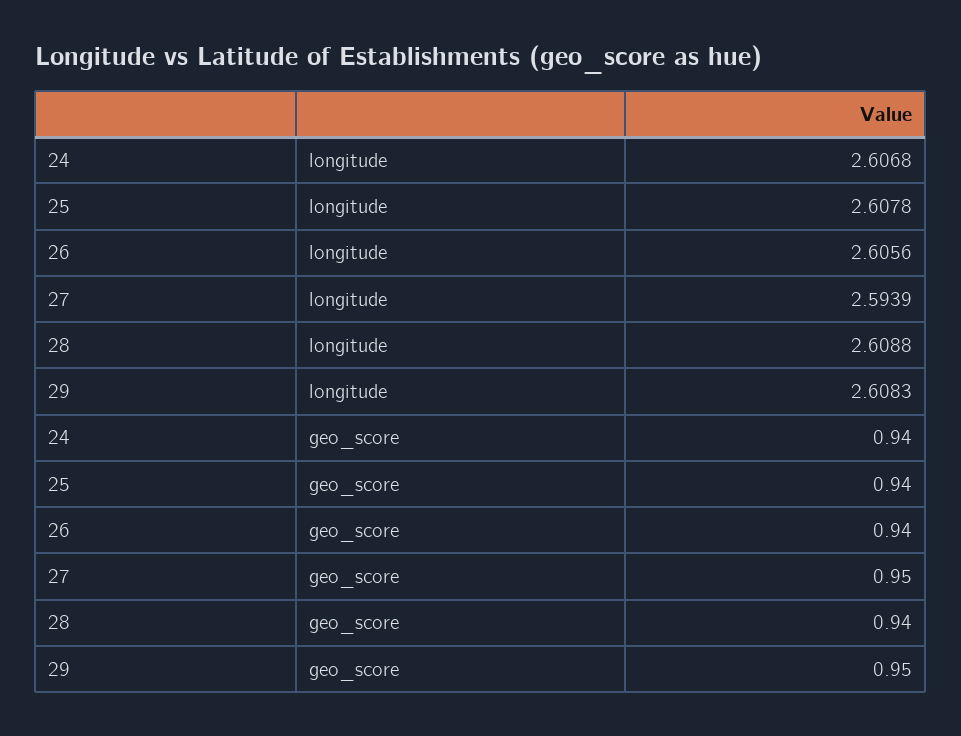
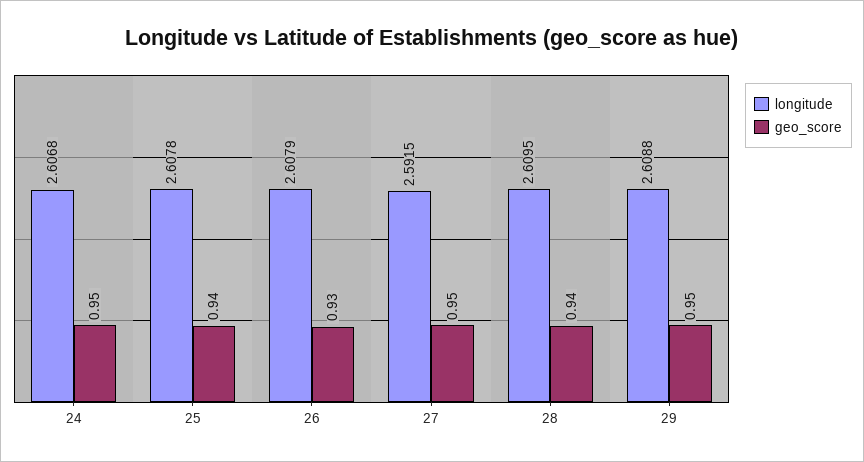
longitude, 26: 2.6056 -> 2.6079
longitude, 27: 2.5939 -> 2.5915
longitude, 28: 2.6088 -> 2.6095
longitude, 29: 2.6083 -> 2.6088
geo_score, 24: 0.94 -> 0.95
geo_score, 26: 0.94 -> 0.93

